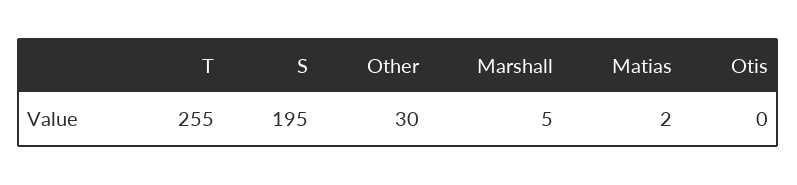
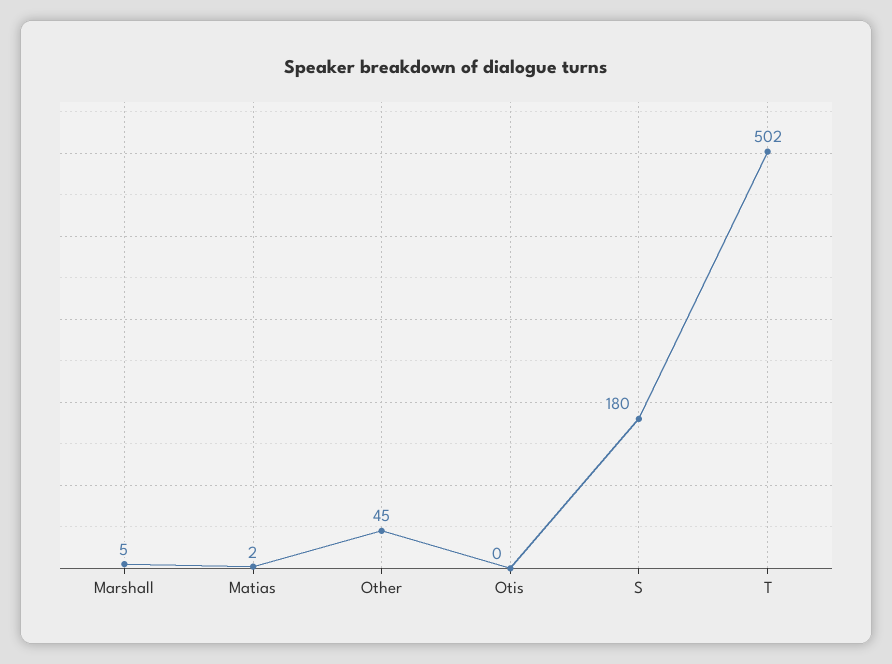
T: 255 -> 502
S: 195 -> 180
Other: 30 -> 45

